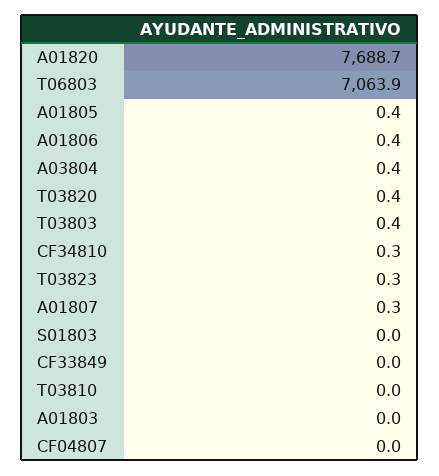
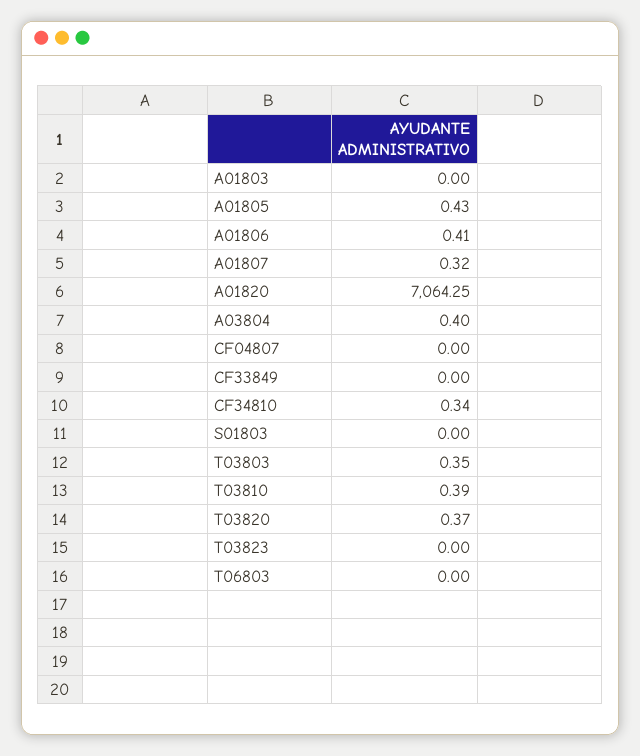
A01820: 7688.7 -> 7064.25
T06803: 7063.9 -> 0
T03823: 0.3 -> 0
T03810: 0 -> 0.39

